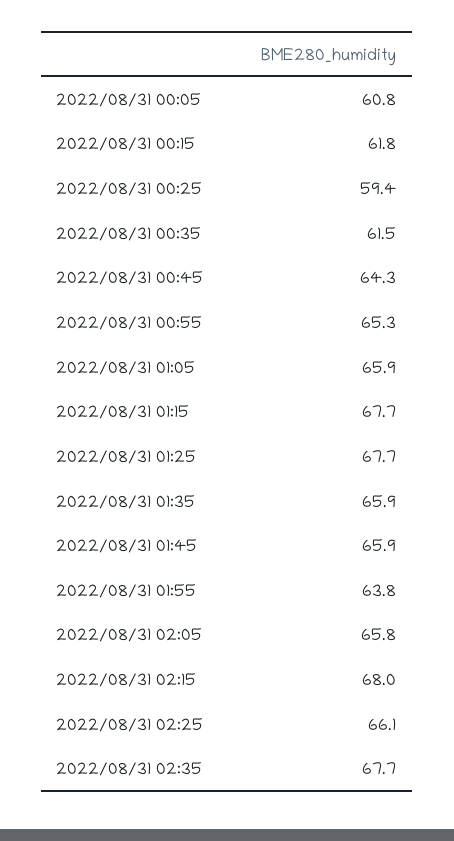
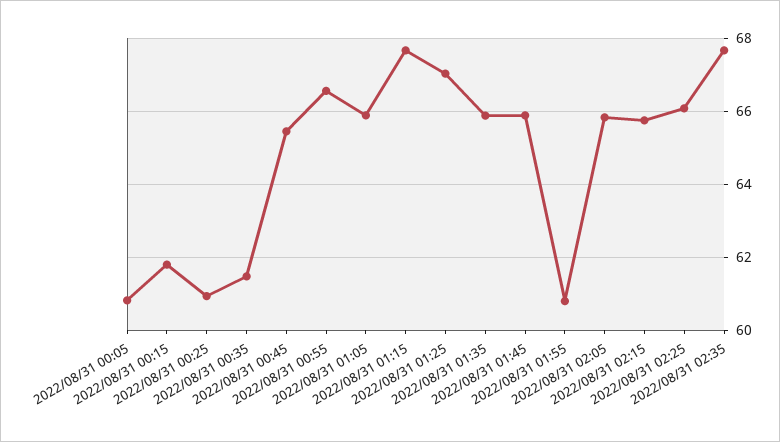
2022/08/31 00:25: 59.4 -> 61
2022/08/31 00:45: 64.3 -> 65.4
2022/08/31 00:55: 65.3 -> 66.6
2022/08/31 01:25: 67.7 -> 67
2022/08/31 01:55: 63.8 -> 60.8
2022/08/31 02:15: 68 -> 65.8

